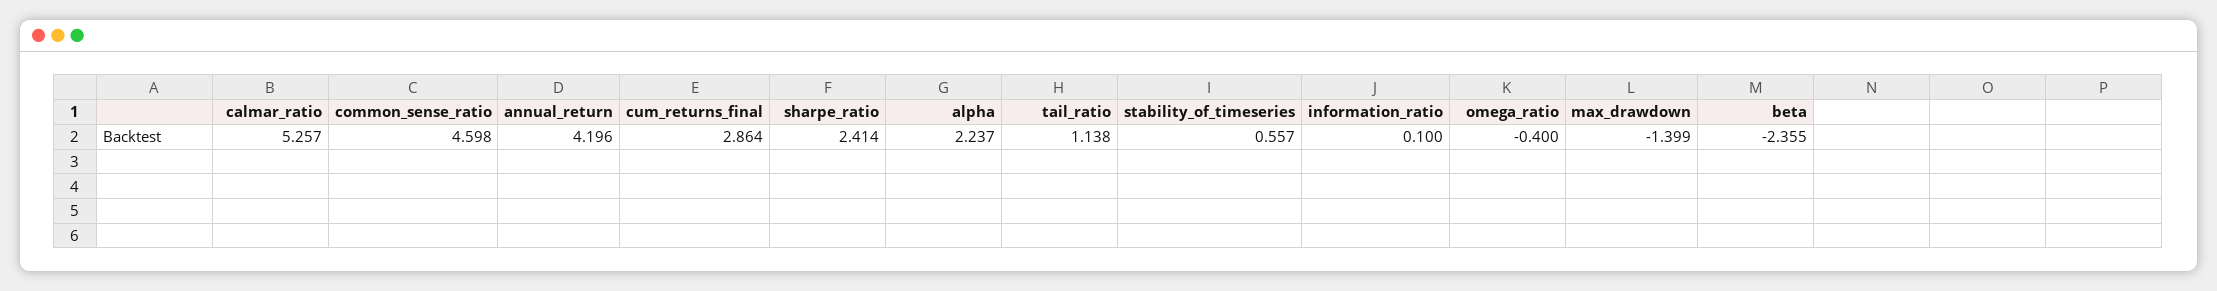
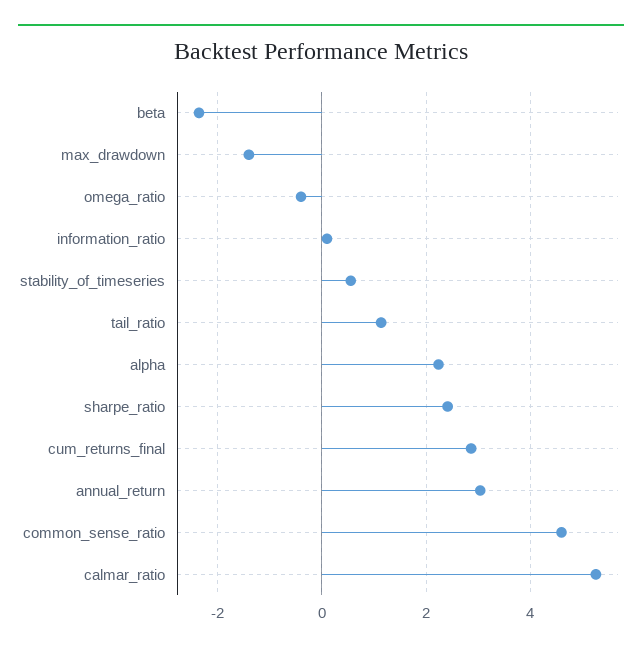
annual_return: 4.196 -> 3

